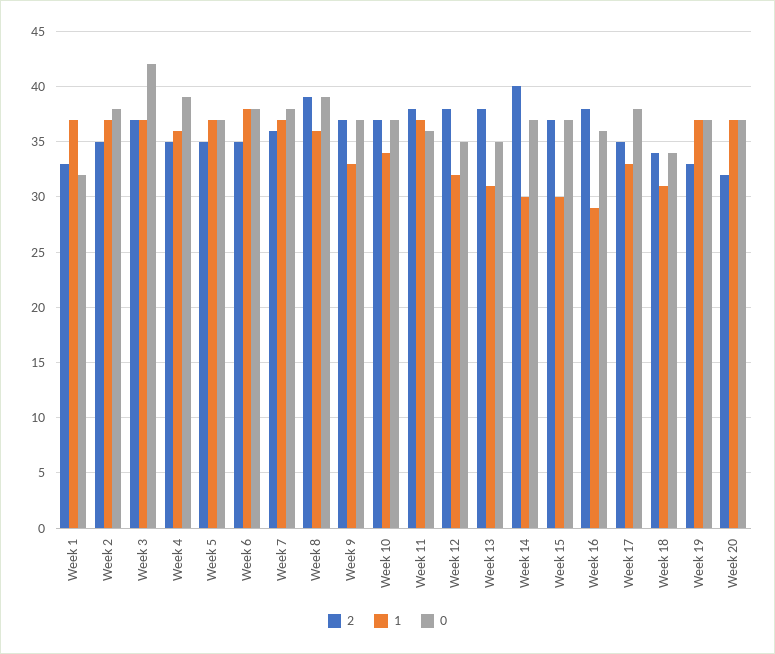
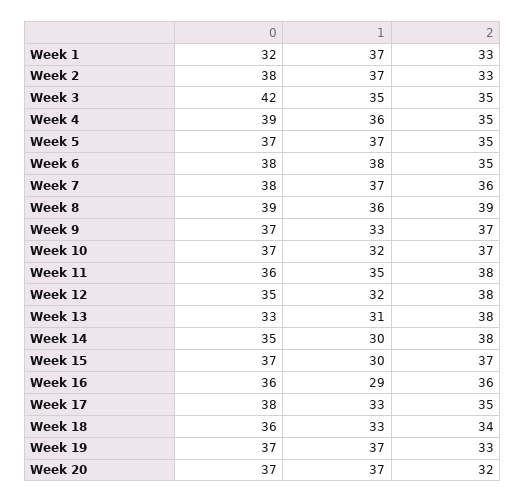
2, Week 2: 35 -> 33
2, Week 3: 37 -> 35
1, Week 3: 37 -> 35
1, Week 10: 34 -> 32
1, Week 11: 37 -> 35
0, Week 13: 35 -> 33
2, Week 14: 40 -> 38
0, Week 14: 37 -> 35
2, Week 16: 38 -> 36
1, Week 18: 31 -> 33
0, Week 18: 34 -> 36

